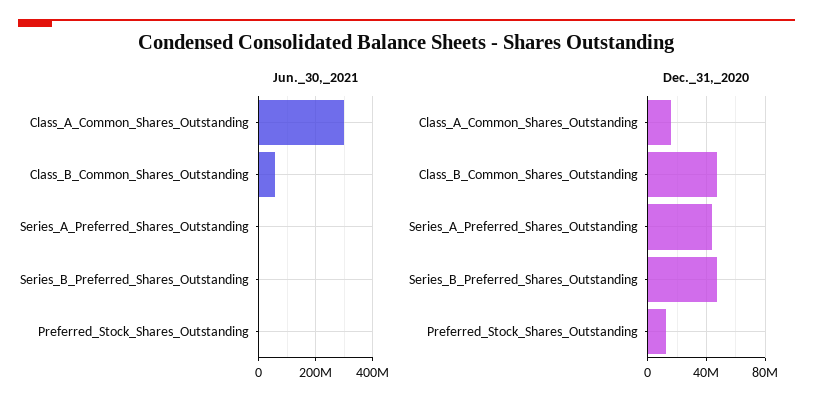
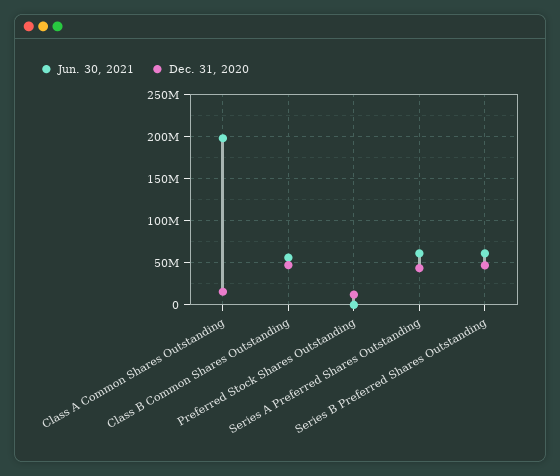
Jun._30,_2021, Class_A_Common_Shares_Outstanding: 300000000 -> 200000000
Jun._30,_2021, Series_A_Preferred_Shares_Outstanding: 0 -> 60000000
Jun._30,_2021, Series_B_Preferred_Shares_Outstanding: 0 -> 60000000

